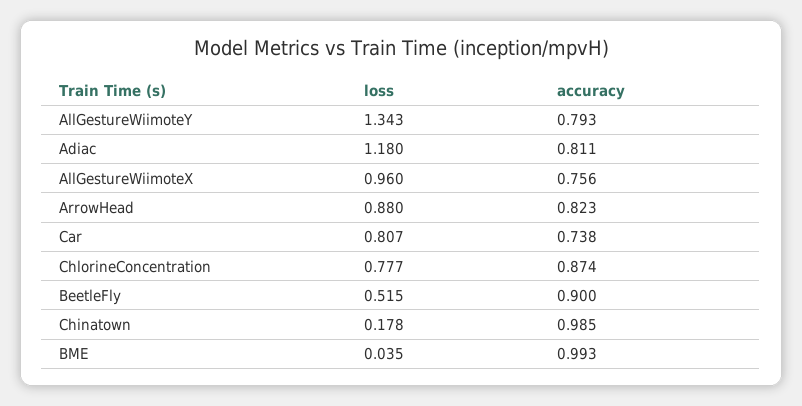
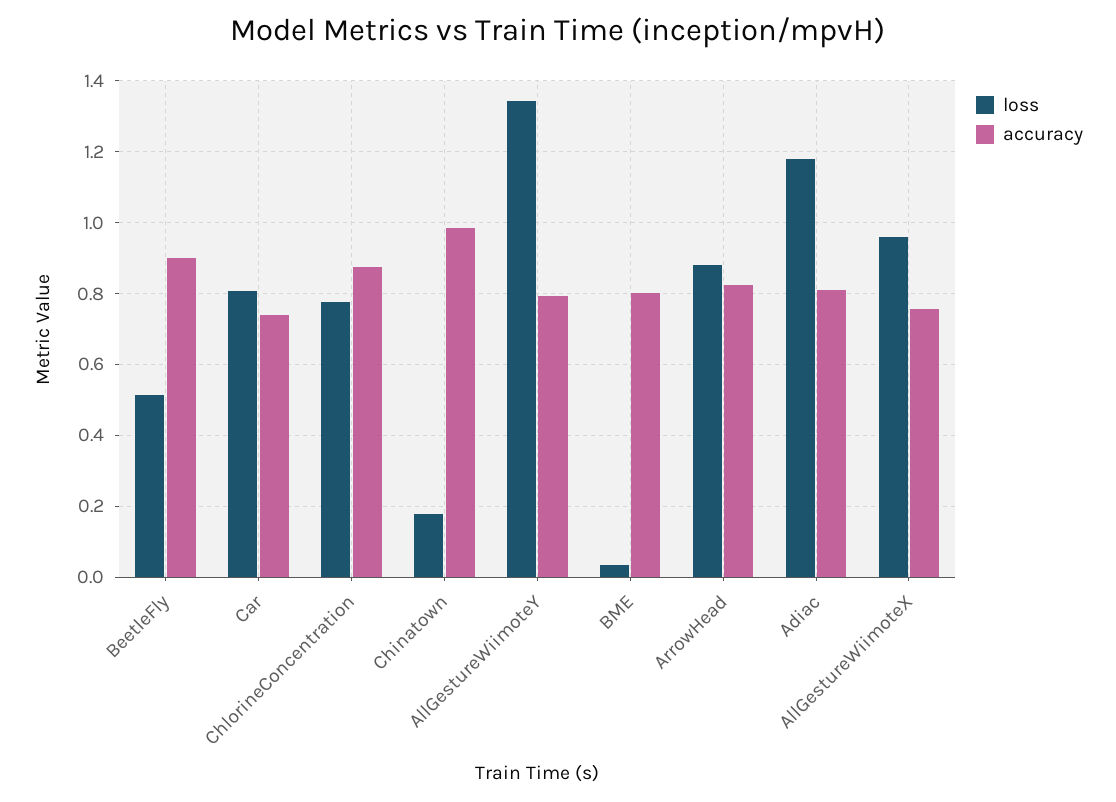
accuracy, BME: 0.993 -> 0.8

